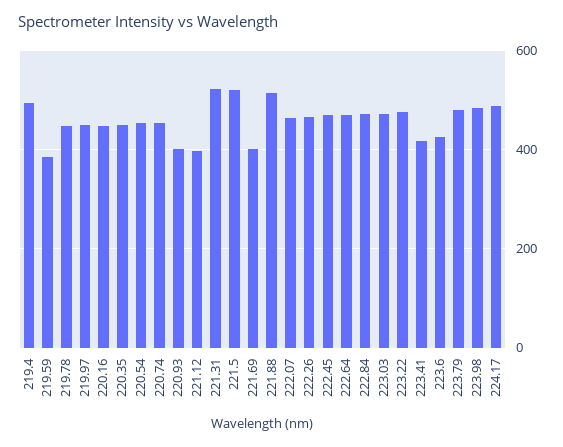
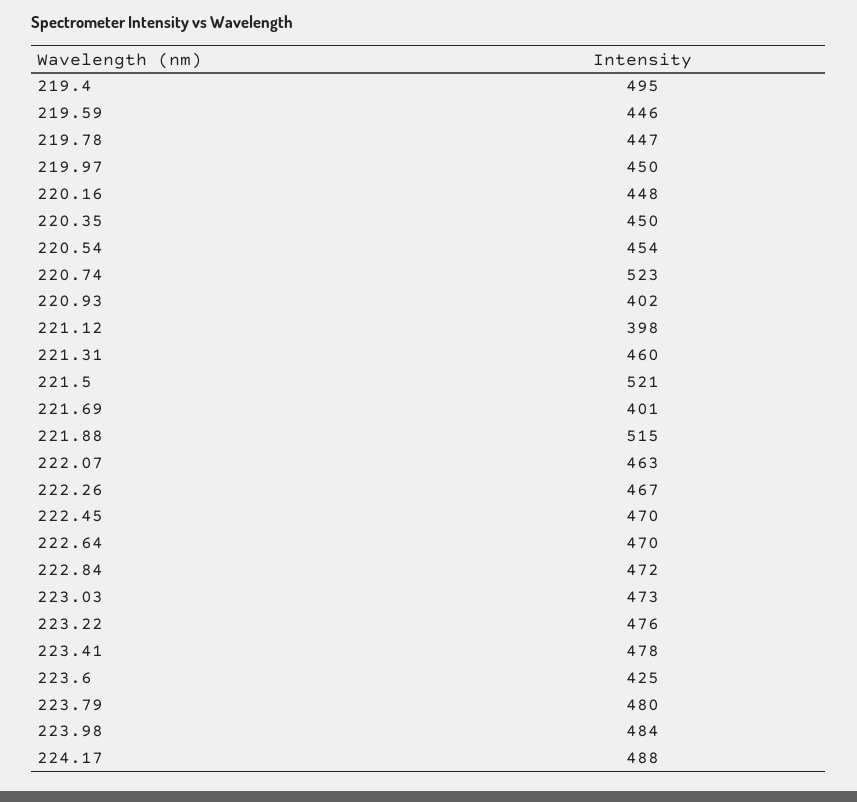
219.59: 380 -> 446
220.74: 460 -> 523
221.31: 520 -> 460
223.41: 420 -> 478

